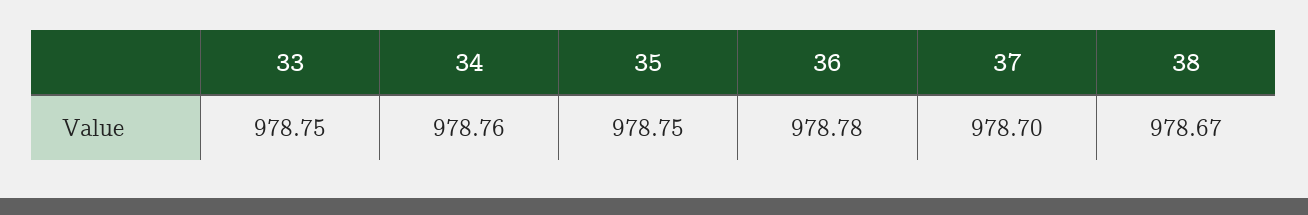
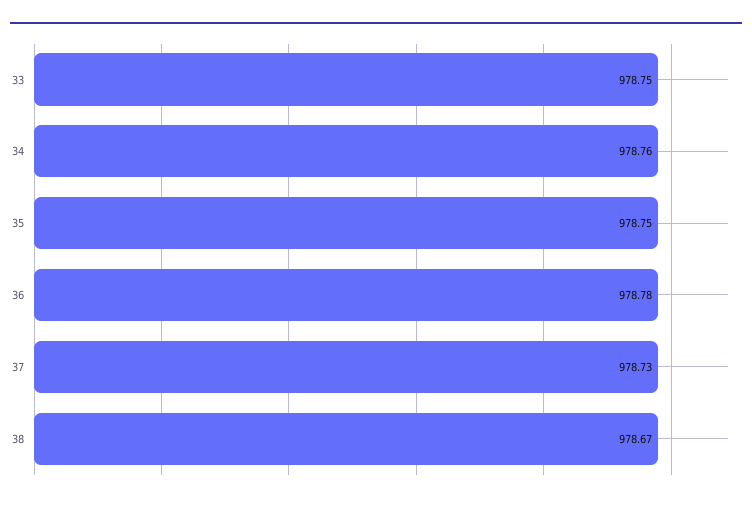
37: 978.7 -> 978.73

